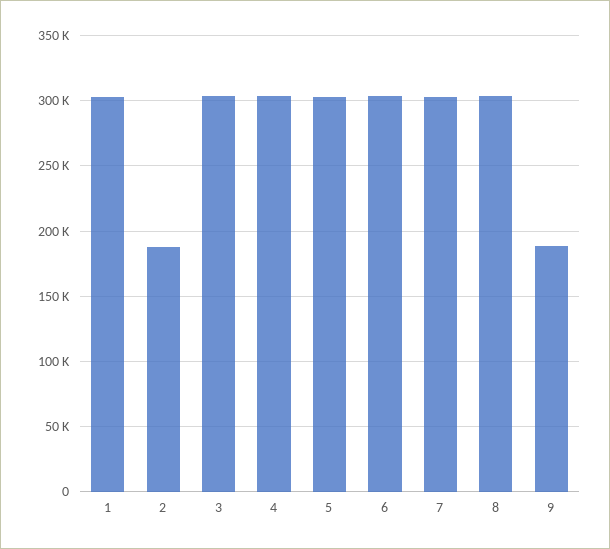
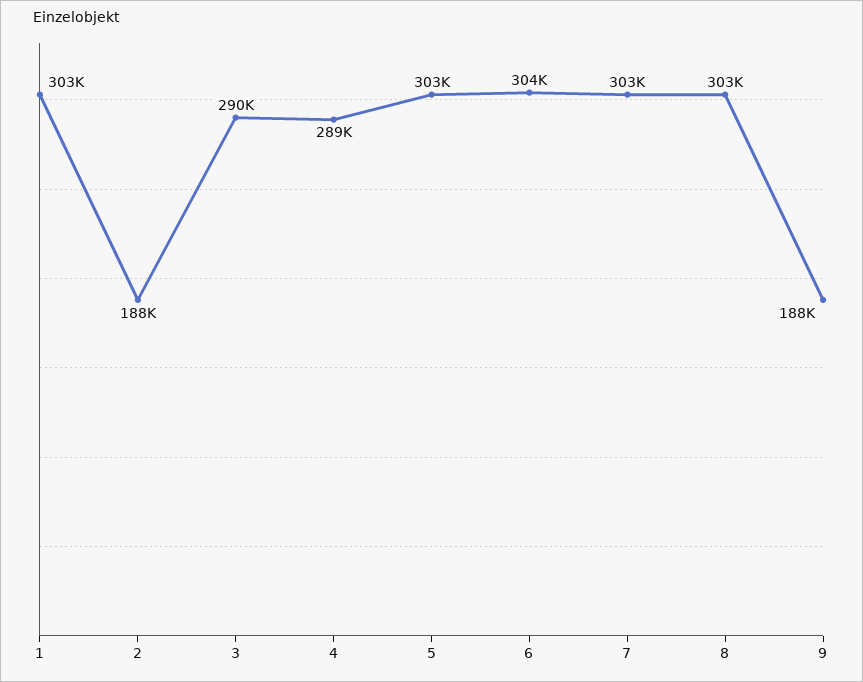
3: 305000 -> 290000
4: 305000 -> 289000

